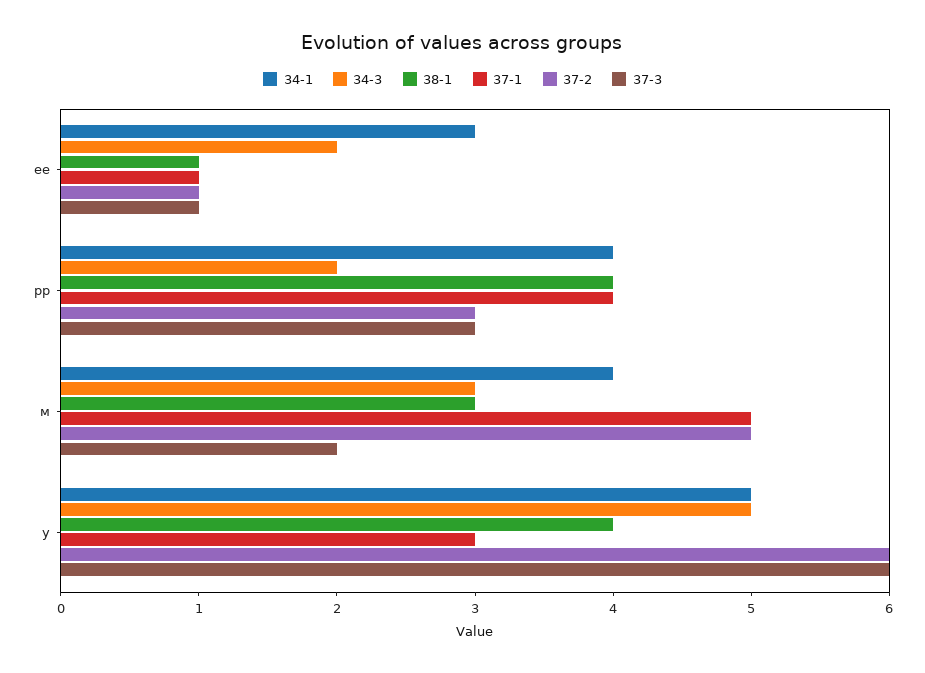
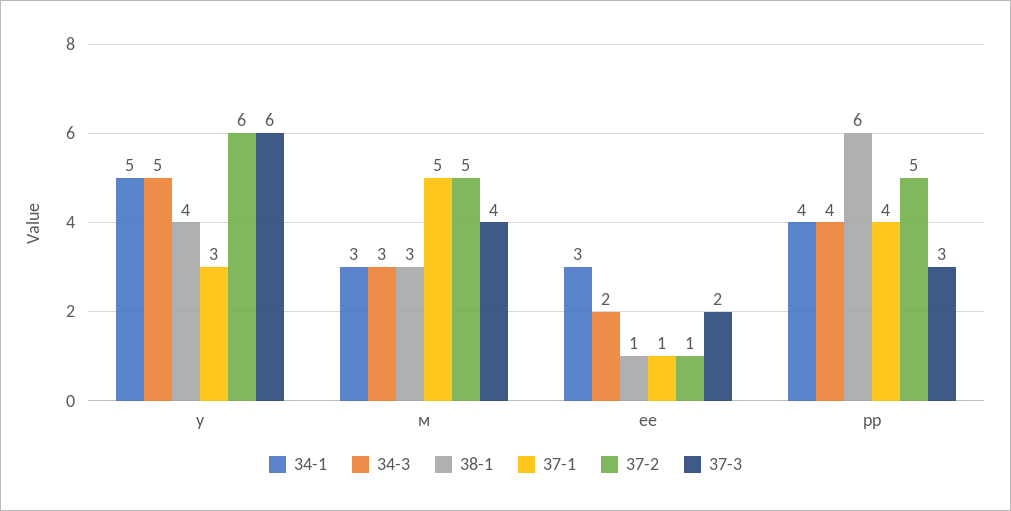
37-3, ее: 1 -> 2
34-3, рр: 2 -> 4
38-1, рр: 4 -> 6
37-2, рр: 3 -> 5
34-1, м: 4 -> 3
37-3, м: 2 -> 4

